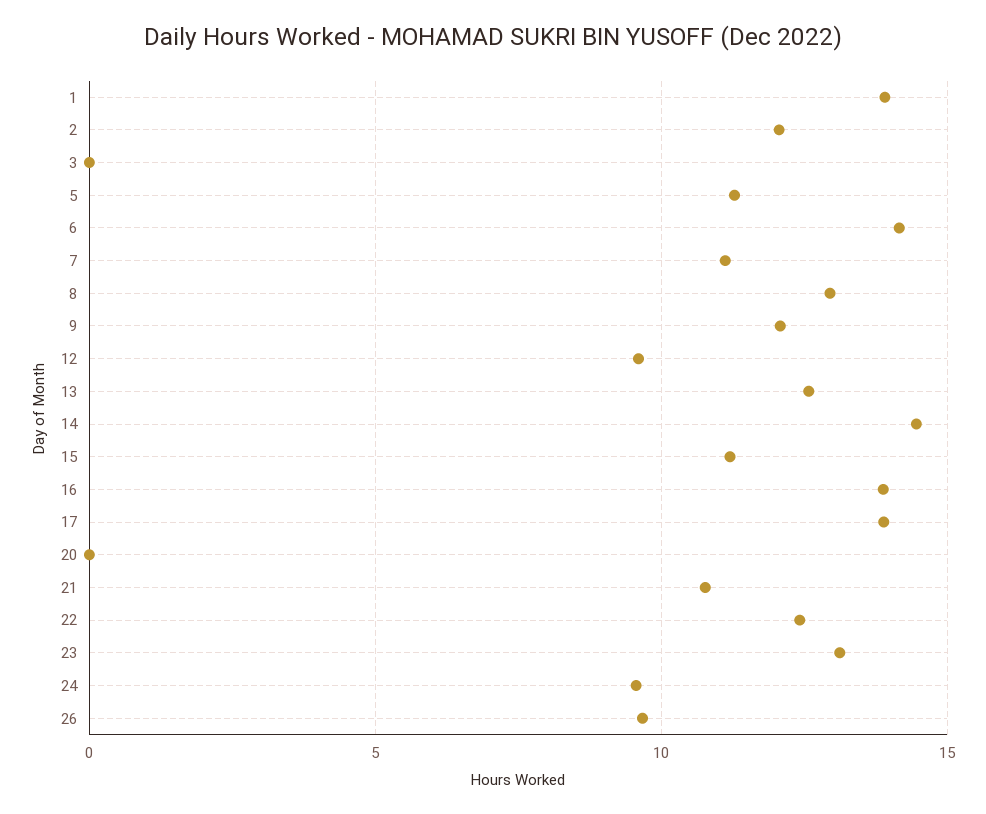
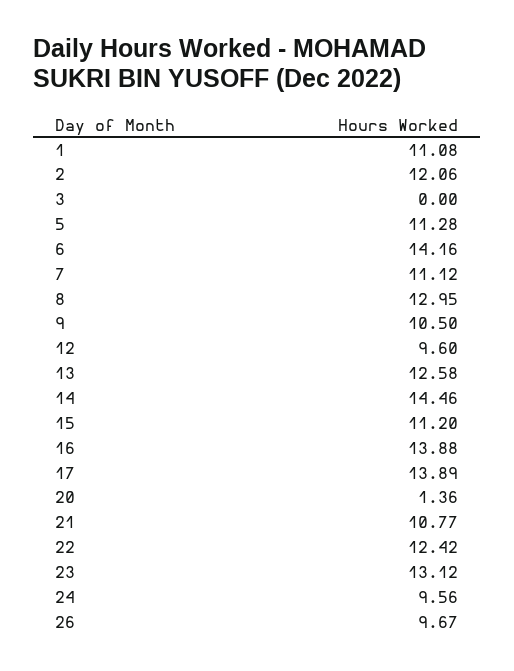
1: 14 -> 11.08
9: 12 -> 10.5
20: 0 -> 1.36

